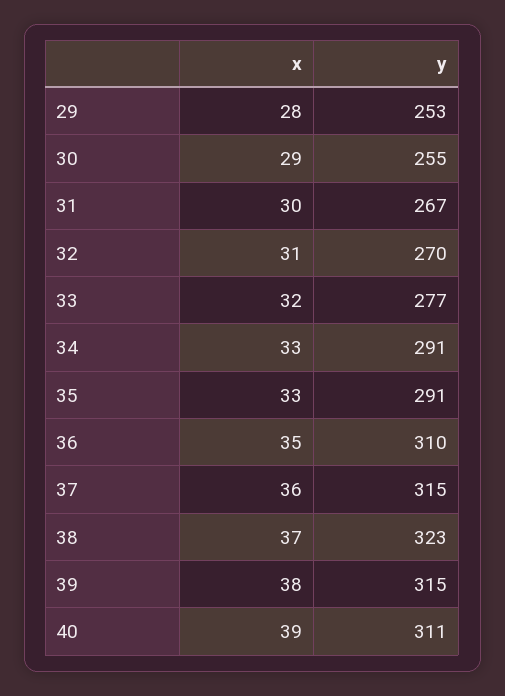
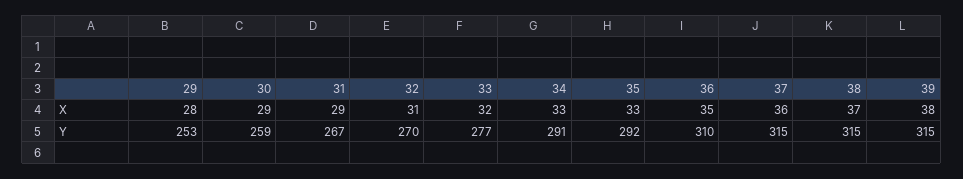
y, 30: 255 -> 259
x, 31: 30 -> 29
y, 35: 291 -> 292
y, 38: 323 -> 315
x, 40: 39 -> none
y, 40: 311 -> none

